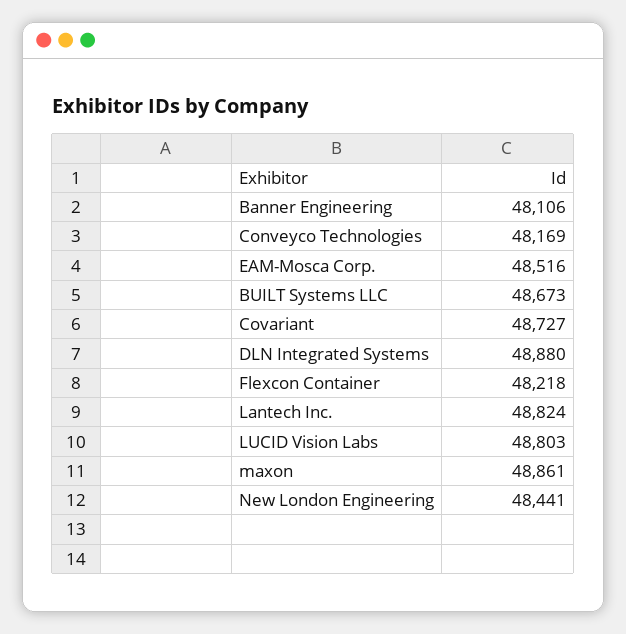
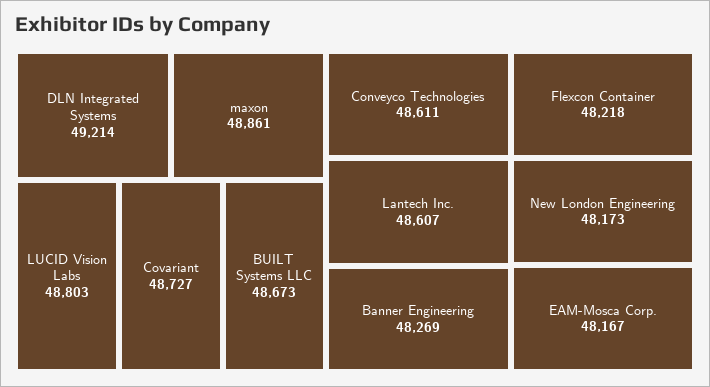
Banner Engineering: 48106 -> 48269
Conveyco Technologies: 48169 -> 48611
EAM-Mosca Corp.: 48516 -> 48167
DLN Integrated Systems: 48880 -> 49214
Lantech Inc.: 48824 -> 48607
New London Engineering: 48441 -> 48173

